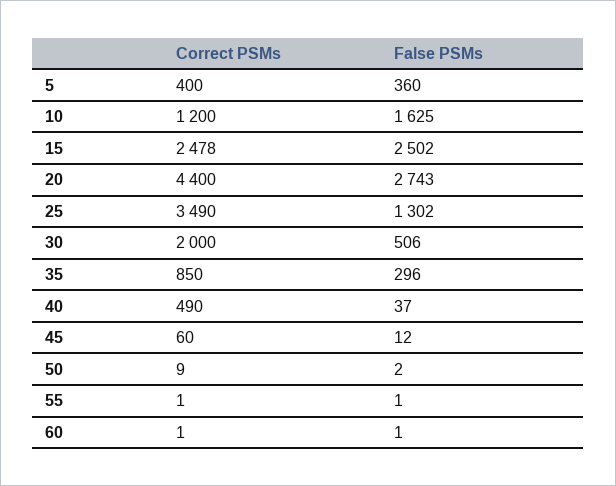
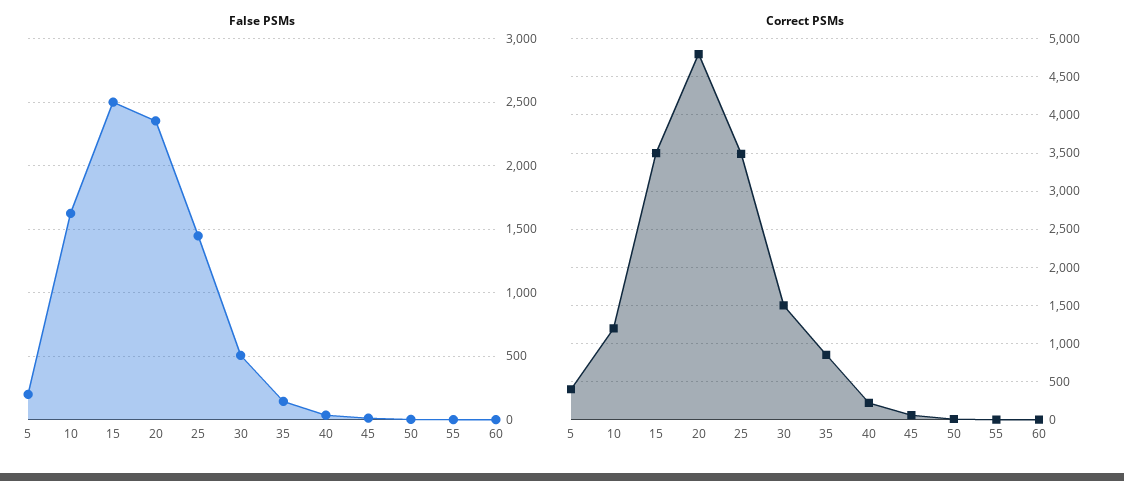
False PSMs, 5: 360 -> 200
Correct PSMs, 15: 2478 -> 3500
Correct PSMs, 20: 4400 -> 4800
False PSMs, 20: 2743 -> 2350
False PSMs, 25: 1302 -> 1450
Correct PSMs, 30: 2000 -> 1500
False PSMs, 35: 296 -> 150
Correct PSMs, 40: 490 -> 200

